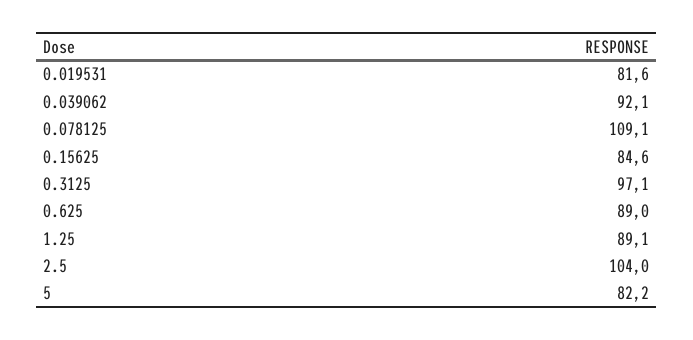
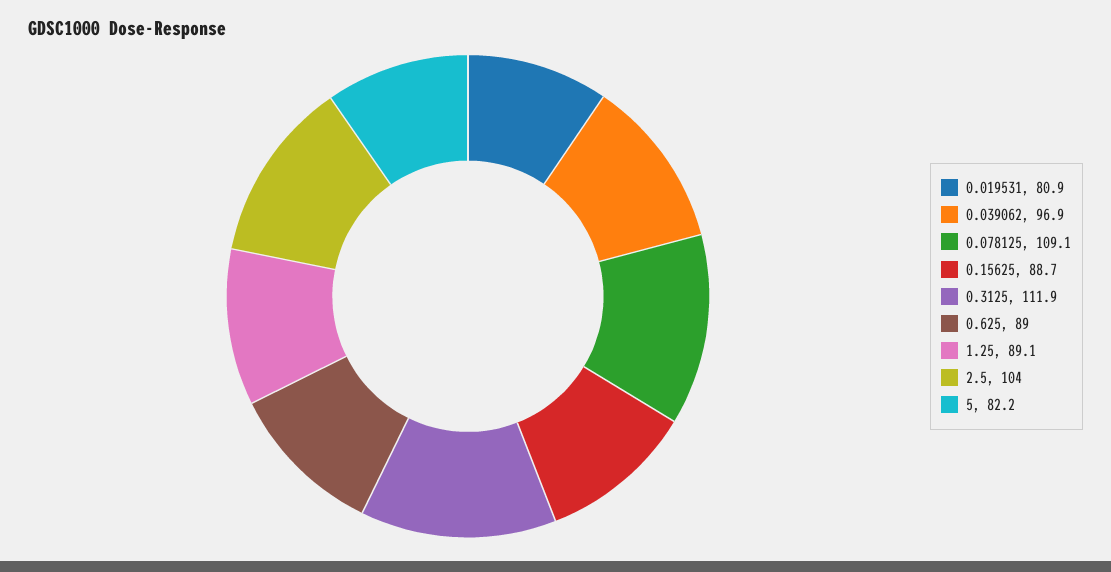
0.019531: 81.6 -> 80.9
0.039062: 92.1 -> 96.9
0.15625: 84.6 -> 88.7
0.3125: 97.1 -> 111.9

